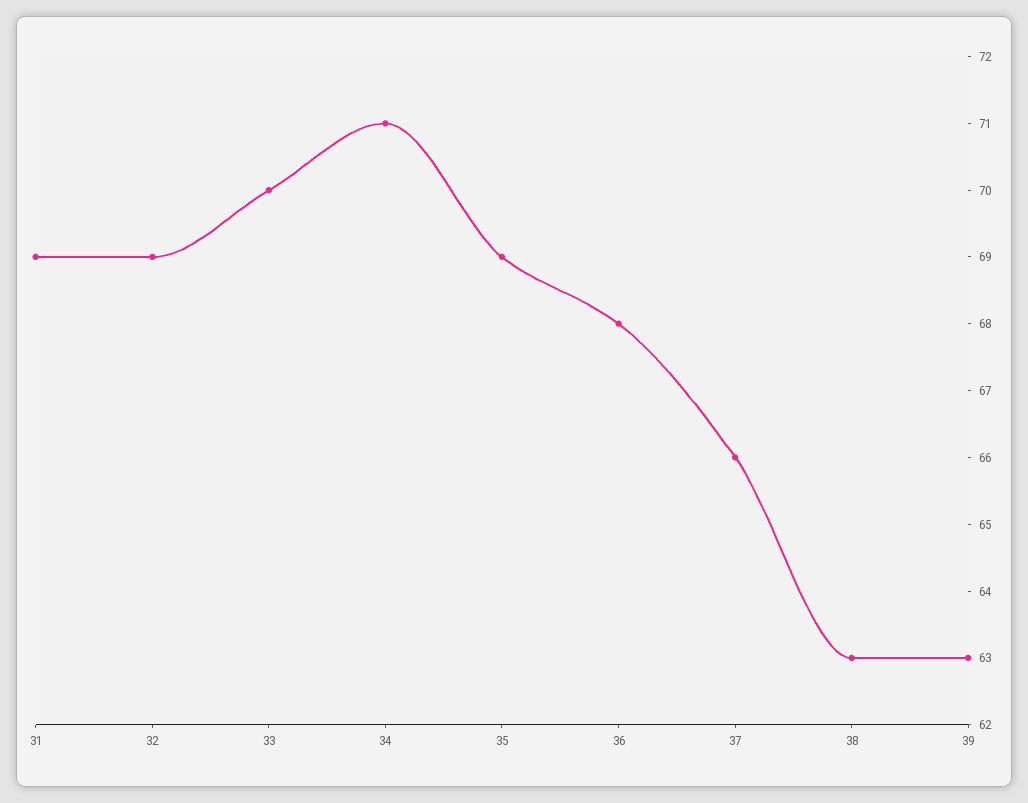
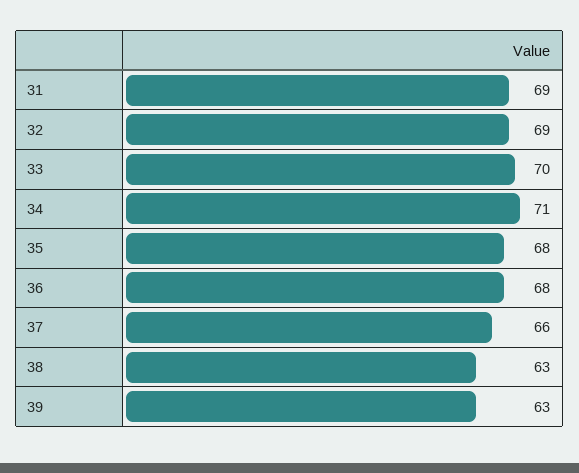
35: 69 -> 68

